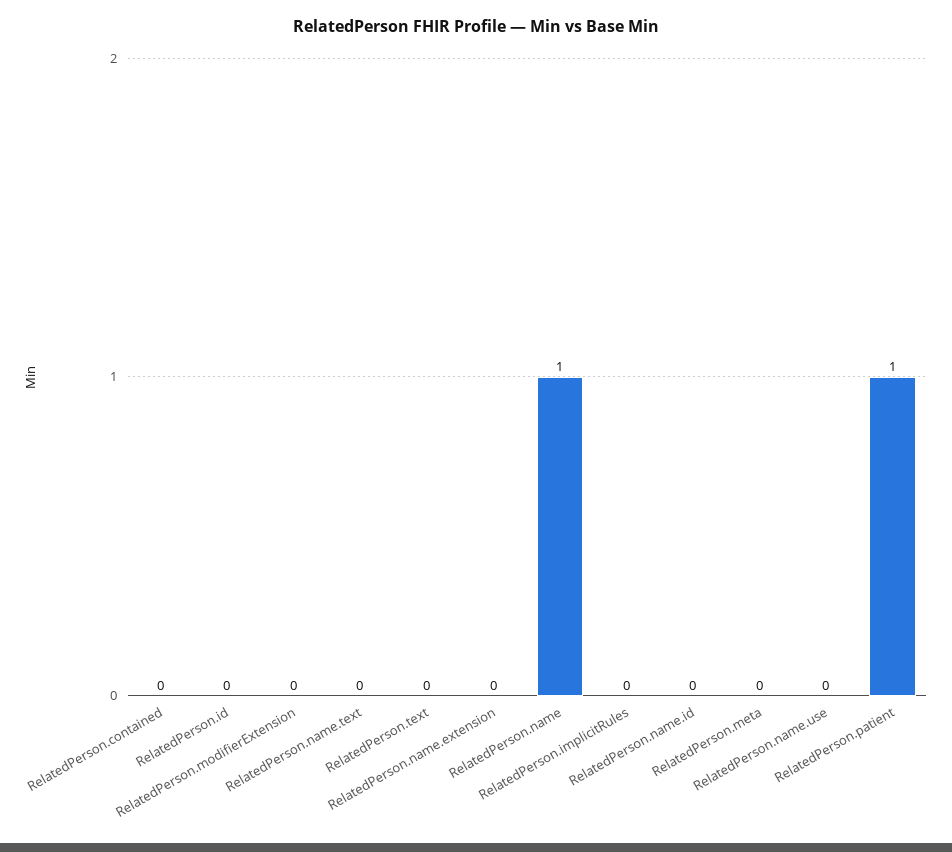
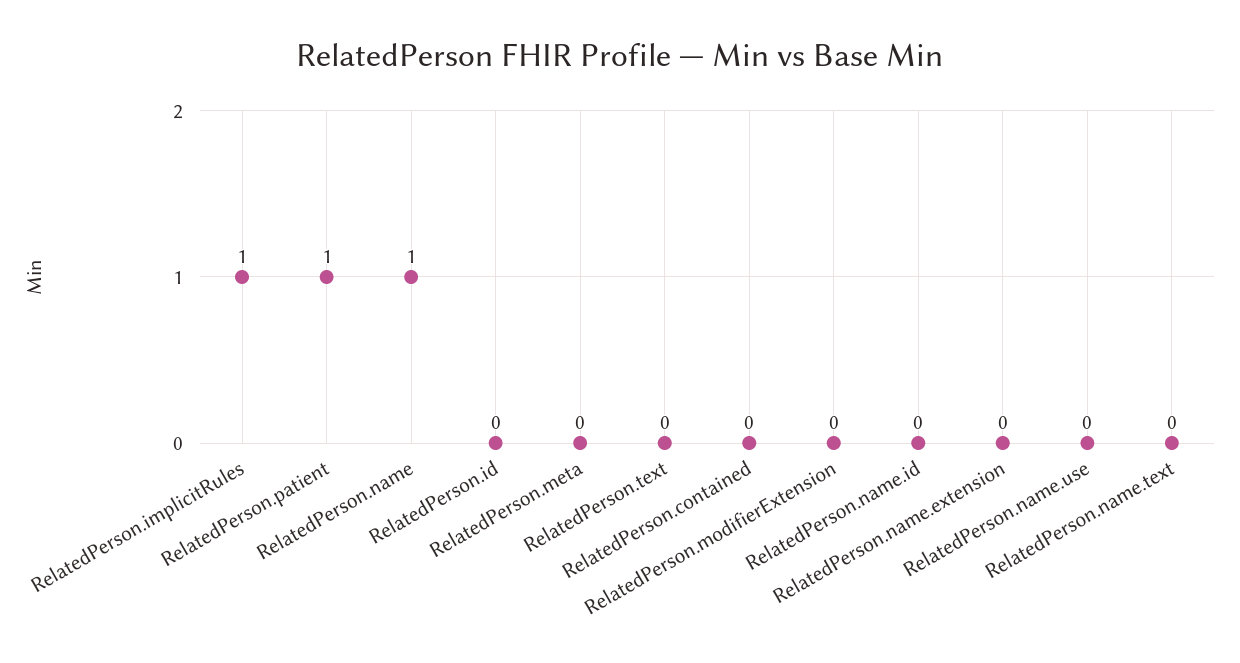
RelatedPerson.implicitRules: 0 -> 1

